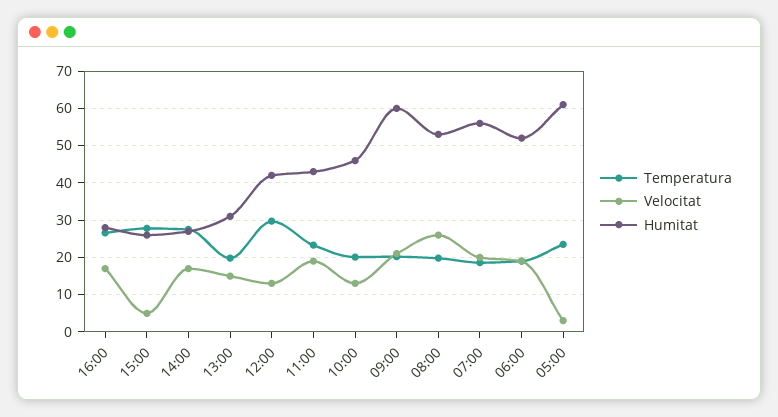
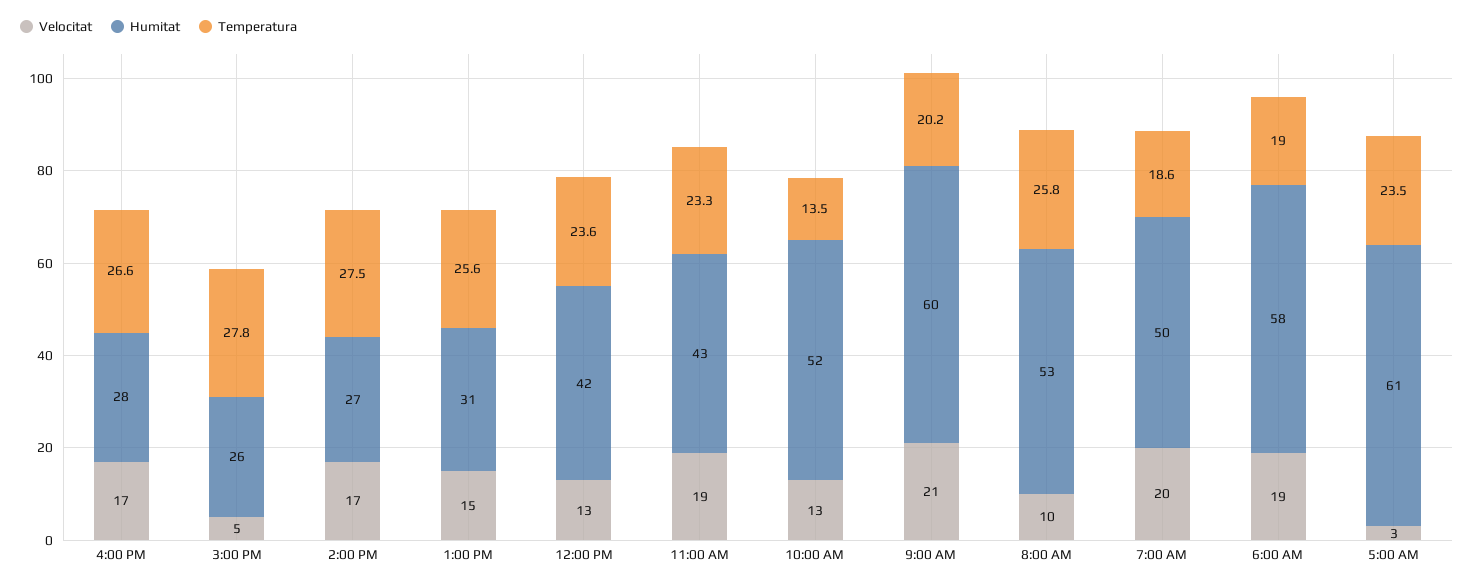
Temperatura, 13:00: 20 -> 25.6
Temperatura, 12:00: 30 -> 23.6
Temperatura, 10:00: 20 -> 13.5
Humitat, 10:00: 46 -> 52
Temperatura, 08:00: 20 -> 25.8
Velocitat, 08:00: 26 -> 10
Humitat, 07:00: 56 -> 50
Humitat, 06:00: 52 -> 58

